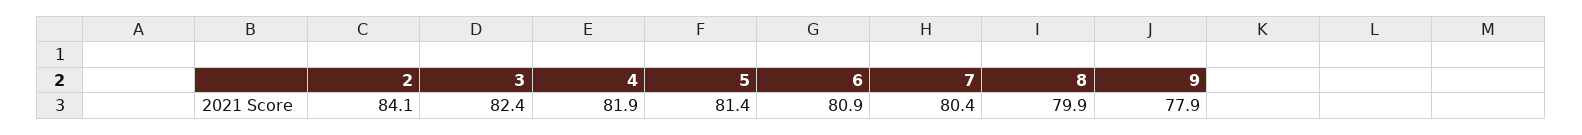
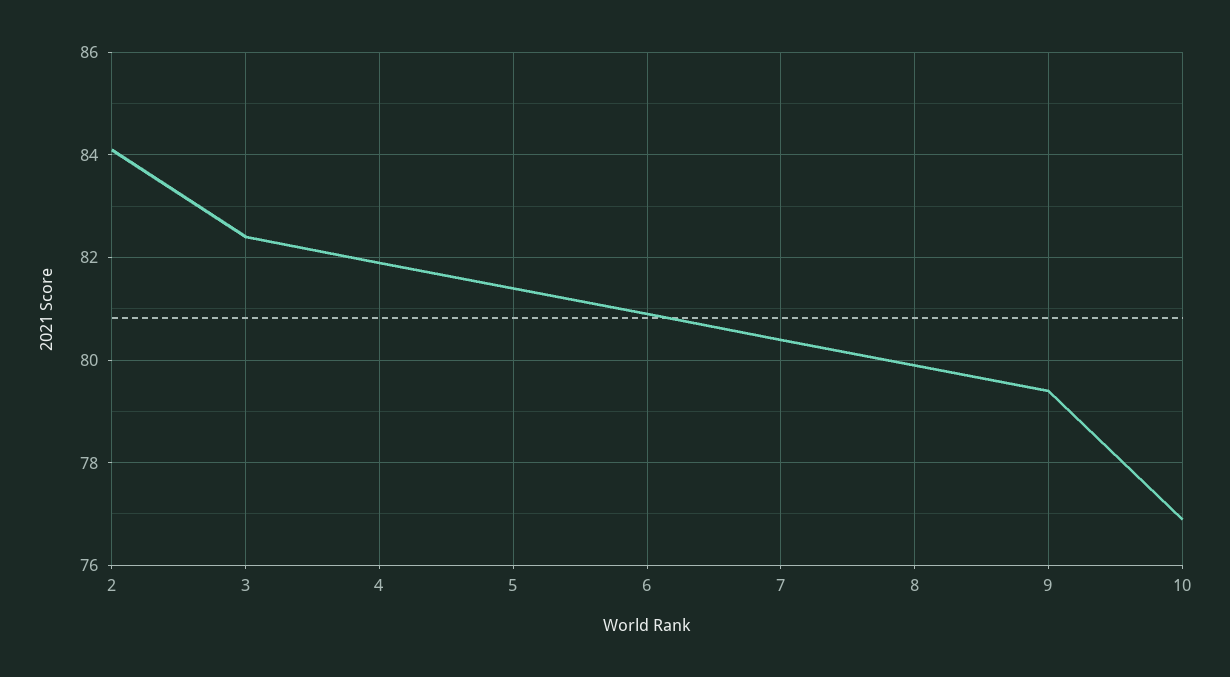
9: 77.9 -> 79.5
10: none -> 77

